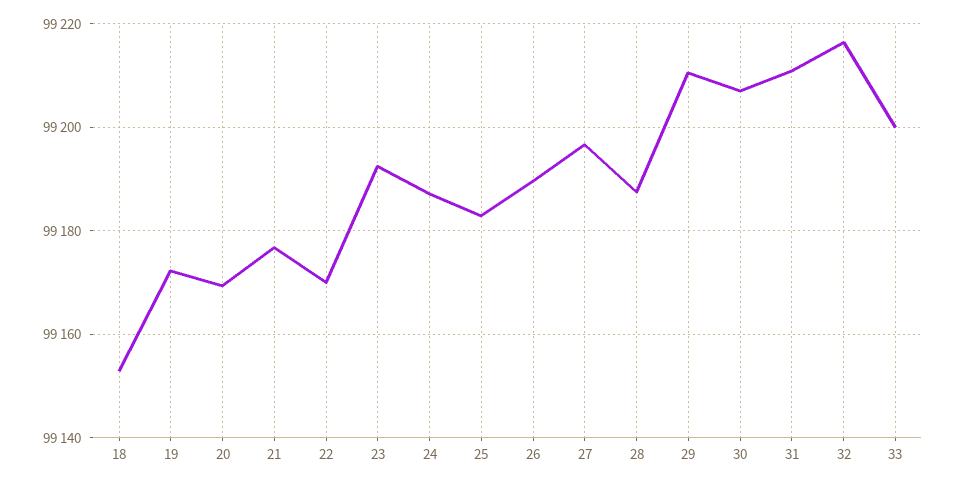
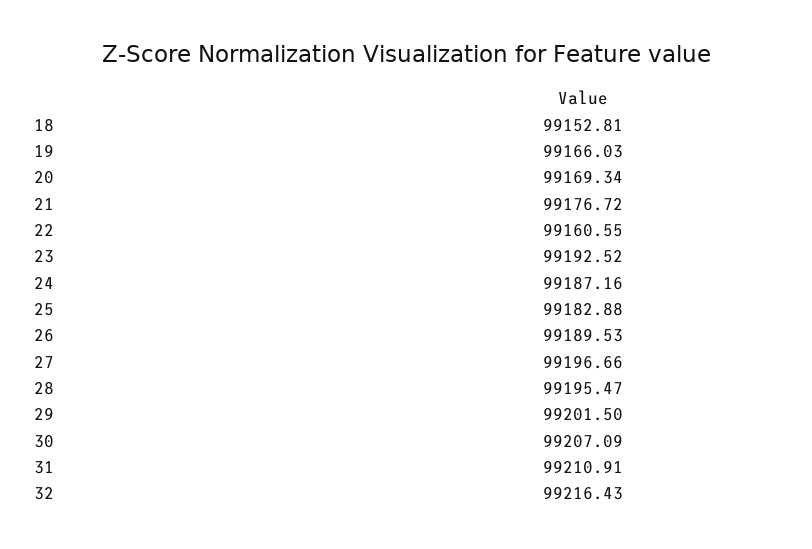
19: 99172 -> 99166.03
22: 99170 -> 99160.55
28: 99188 -> 99195.47
29: 99210 -> 99201.5
33: 99200 -> none

